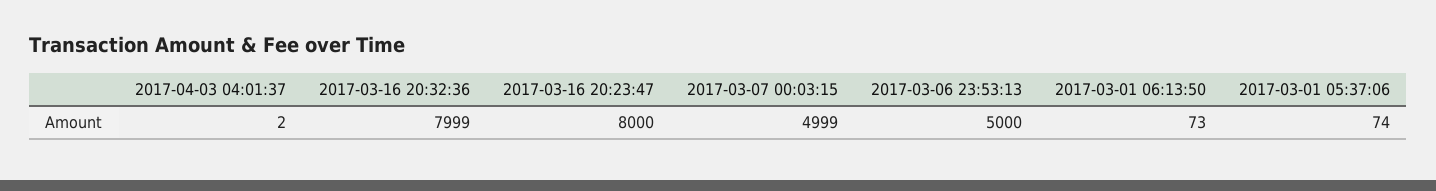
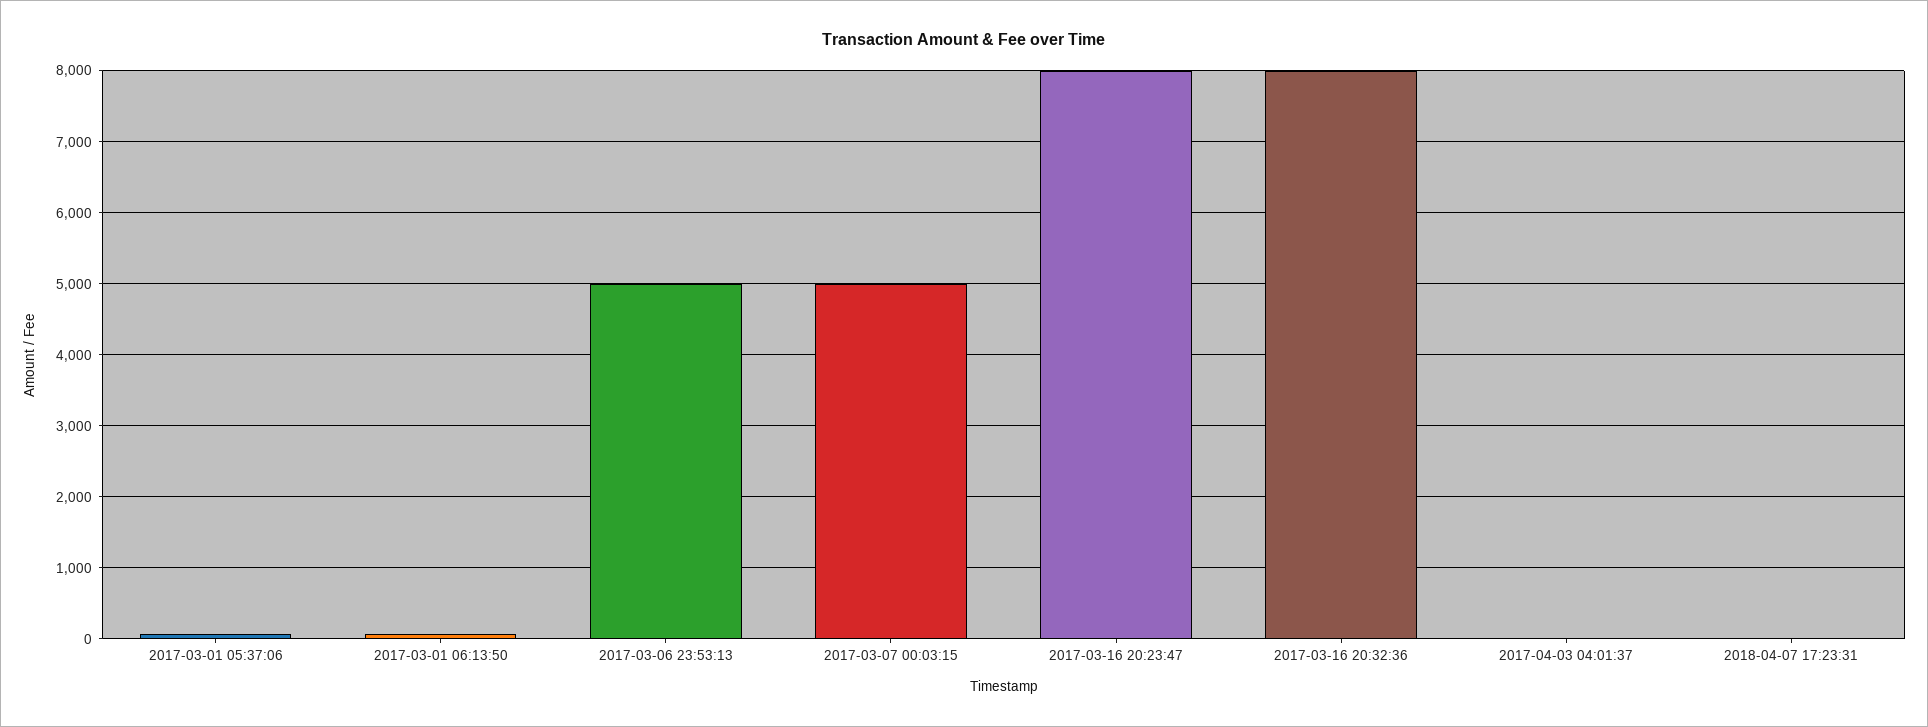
2018-04-07 17:23:31: none -> 0

